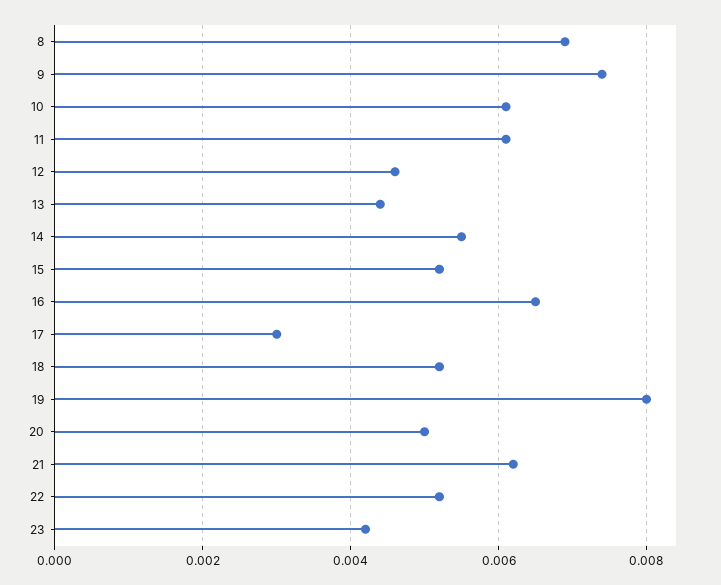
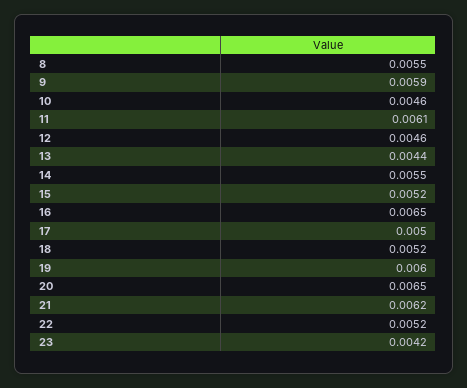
8: 0.007 -> 0.0055
9: 0.0075 -> 0.0059
10: 0.006 -> 0.0046
17: 0.003 -> 0.005
19: 0.008 -> 0.006
20: 0.005 -> 0.0065

